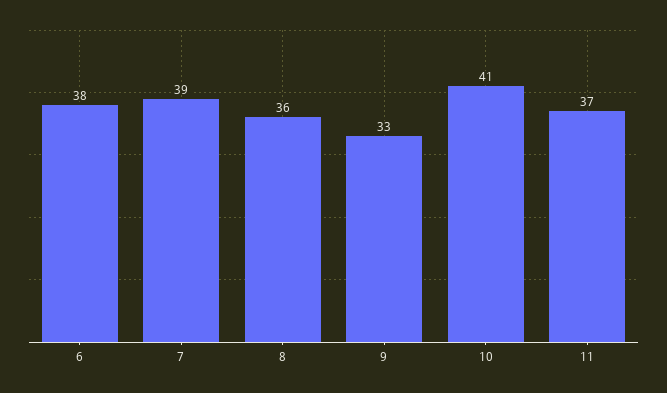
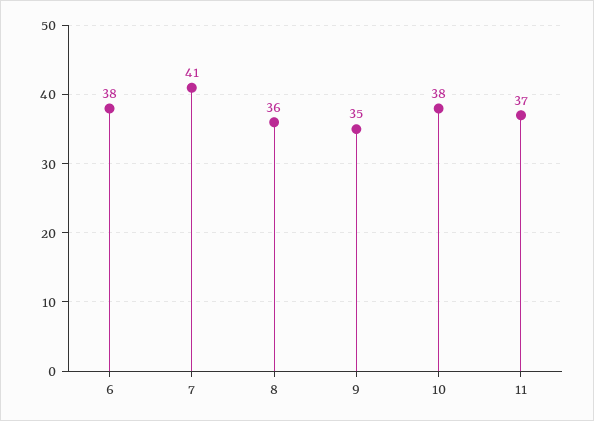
7: 39 -> 41
9: 33 -> 35
10: 41 -> 38

